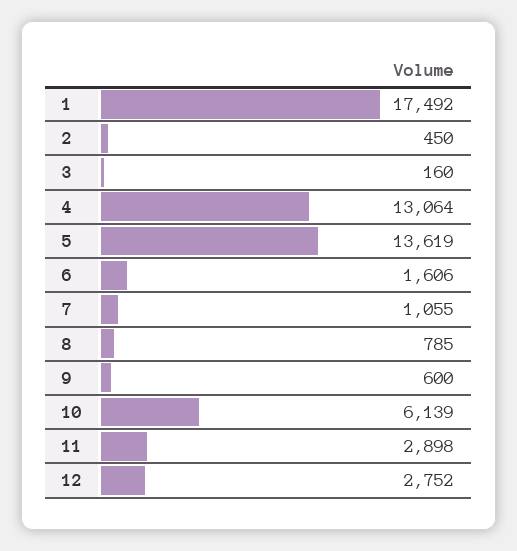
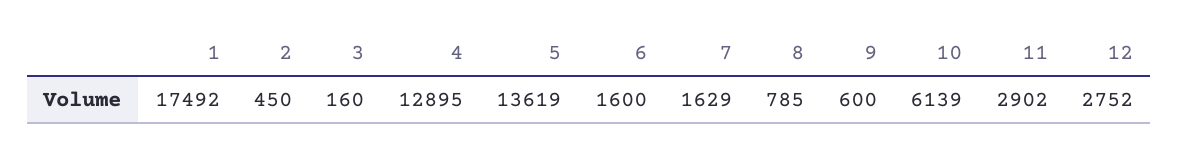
4: 13064 -> 12895
6: 1606 -> 1600
7: 1055 -> 1629
11: 2898 -> 2902

